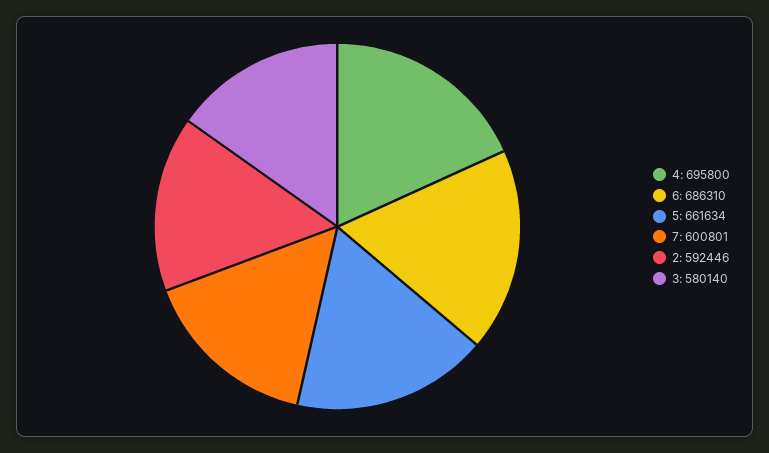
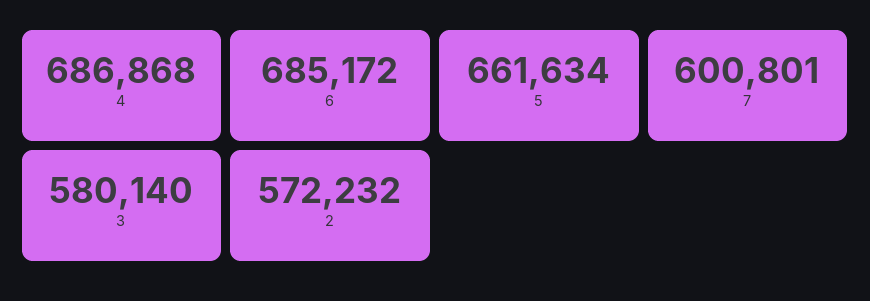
4: 695800 -> 686868
6: 686310 -> 685172
2: 592446 -> 572232

